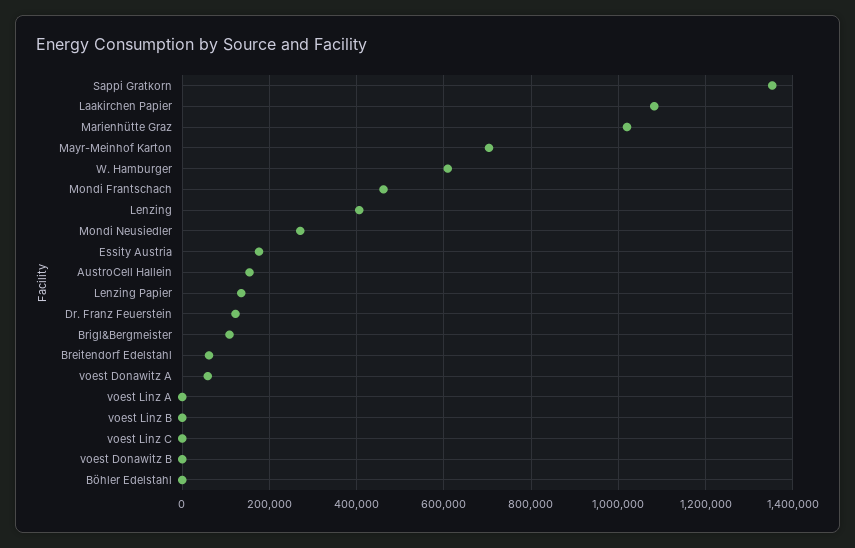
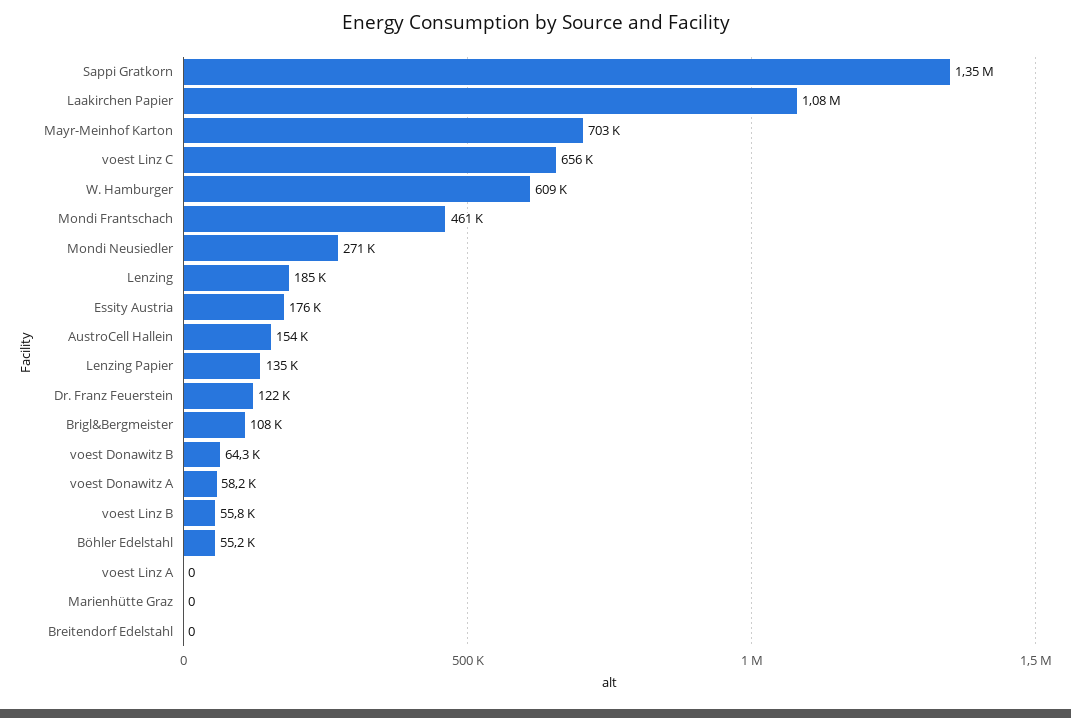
Marienhütte Graz: 1020000 -> 0
Lenzing: 400000 -> 185000
Breitendorf Edelstahl: 60000 -> 0
voest Linz B: 0 -> 55800
voest Linz C: 0 -> 656000
voest Donawitz B: 0 -> 64300
Böhler Edelstahl: 0 -> 55200

